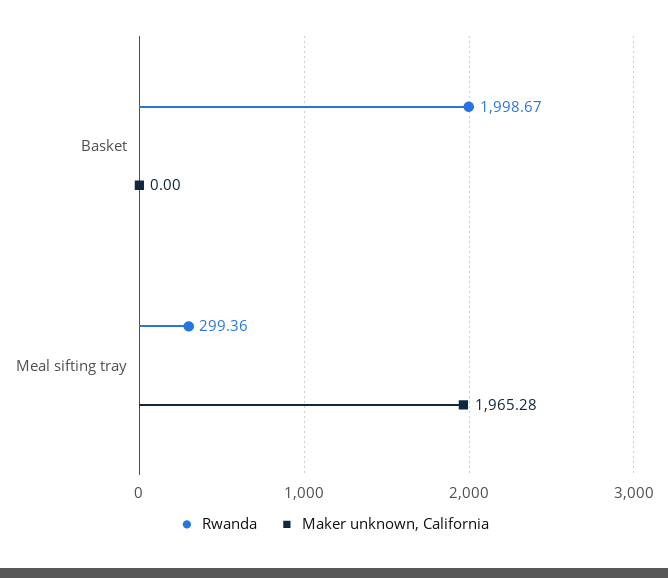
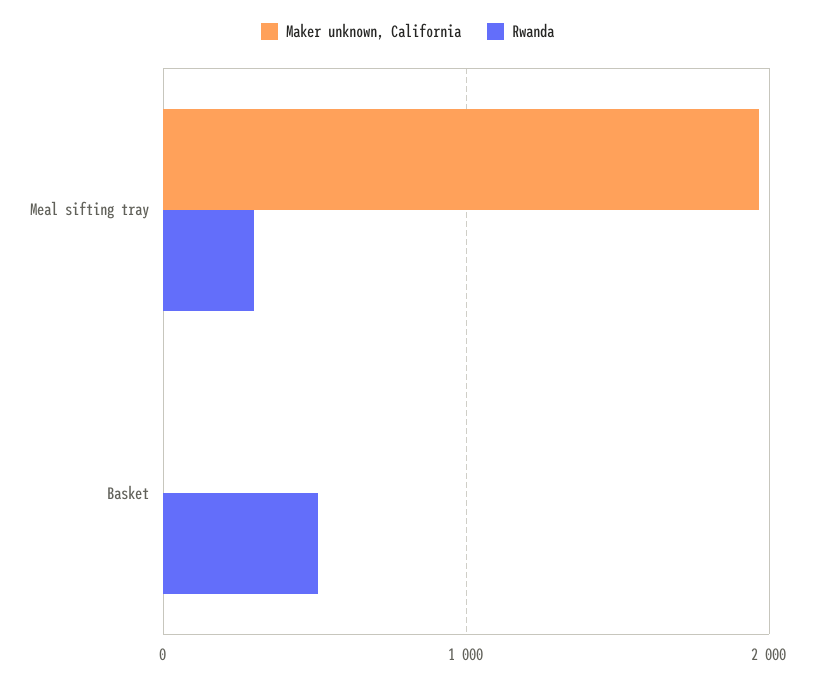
Rwanda, Basket: 1998.67 -> 500

